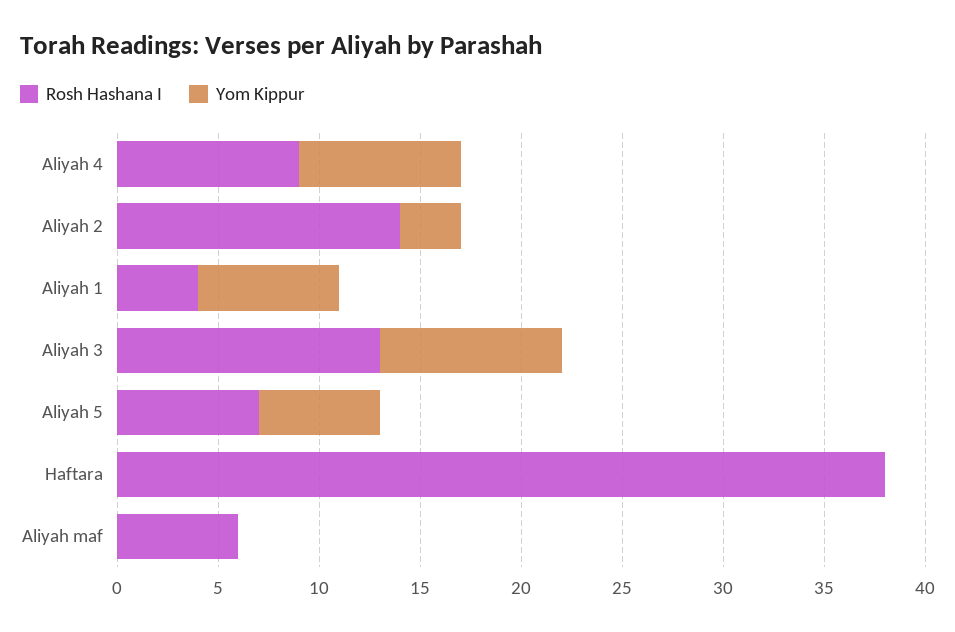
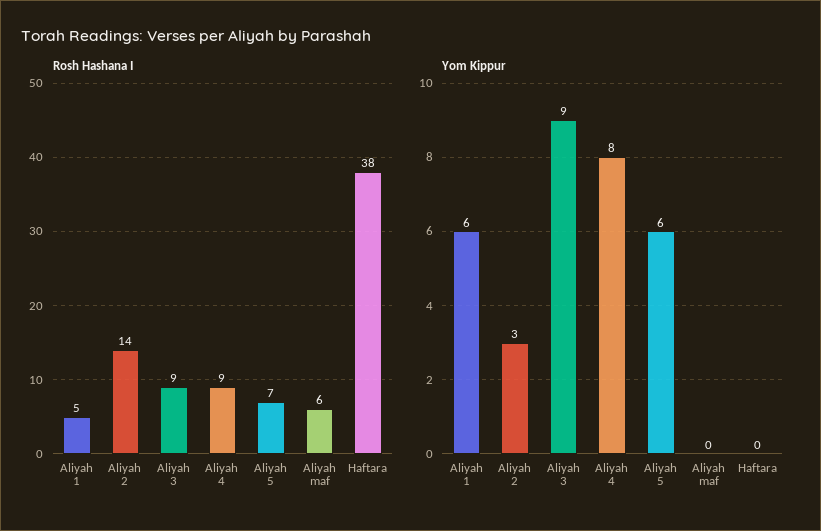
Rosh Hashana I, Aliyah 1: 4 -> 5
Yom Kippur, Aliyah 1: 7 -> 6
Rosh Hashana I, Aliyah 3: 13 -> 9

